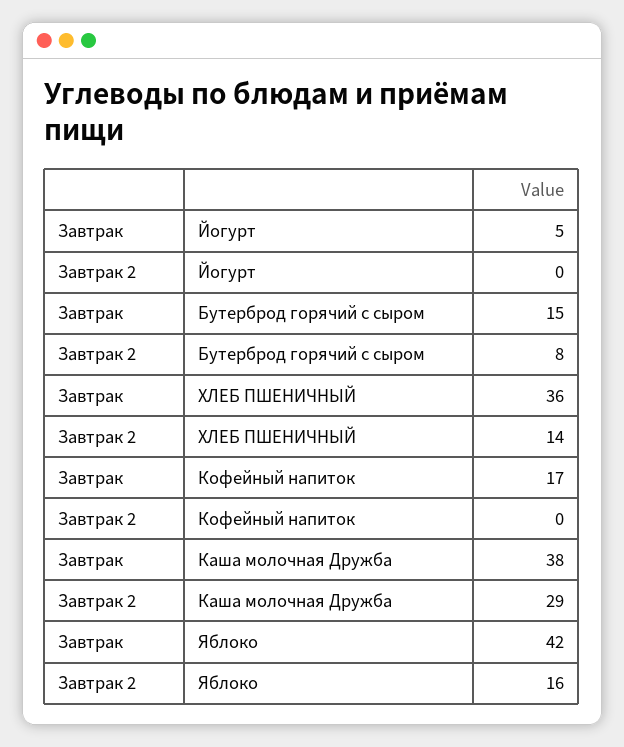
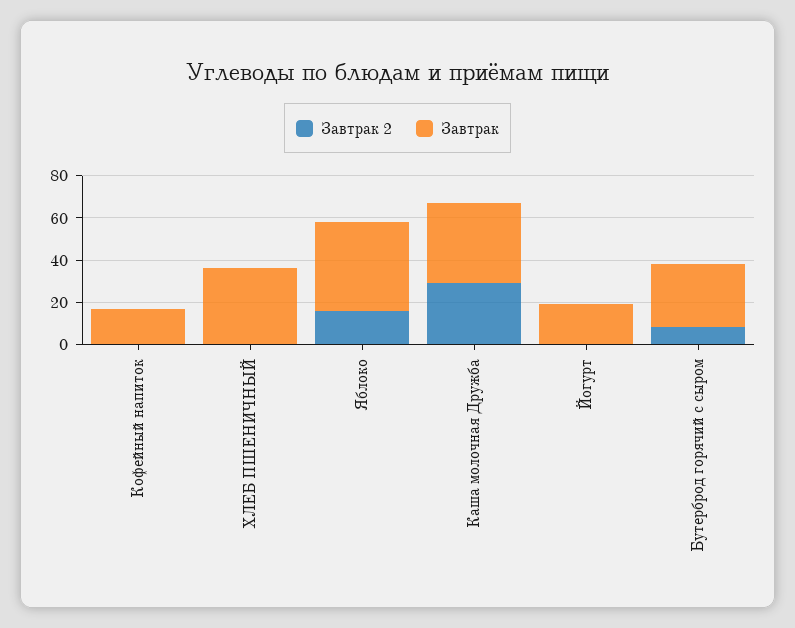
Завтрак, Йогурт: 5 -> 20
Завтрак, Бутерброд горячий с сыром: 15 -> 30
Завтрак 2, ХЛЕБ ПШЕНИЧНЫЙ: 14 -> 0

